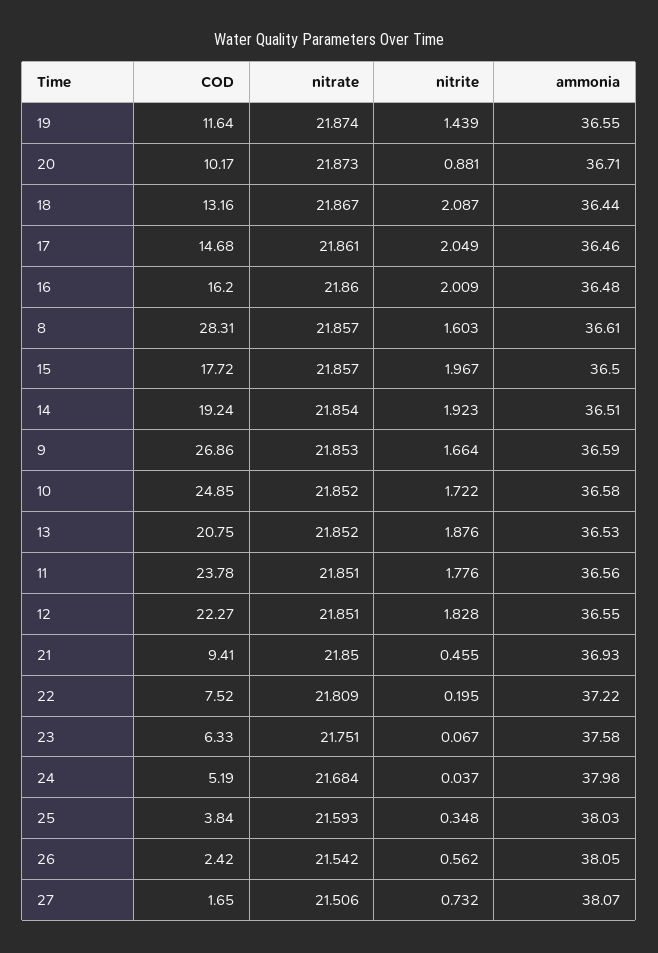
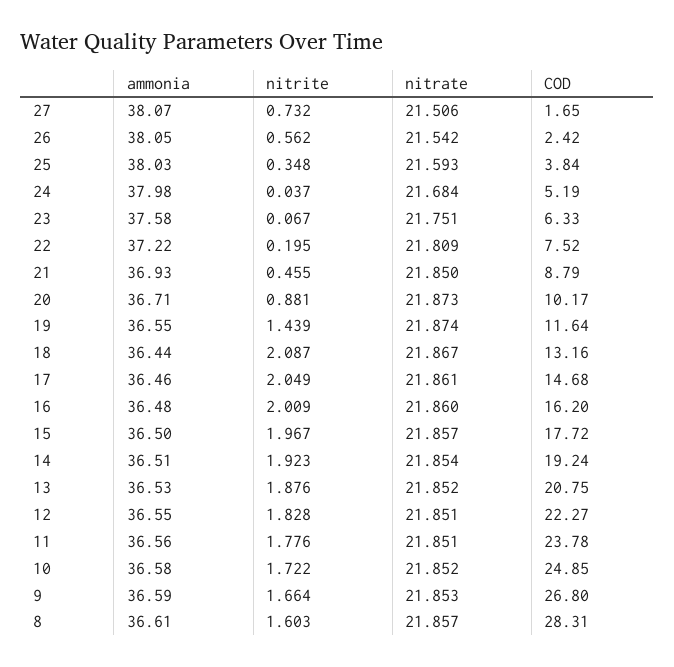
COD, 9: 26.86 -> 26.8
COD, 21: 9.41 -> 8.79

